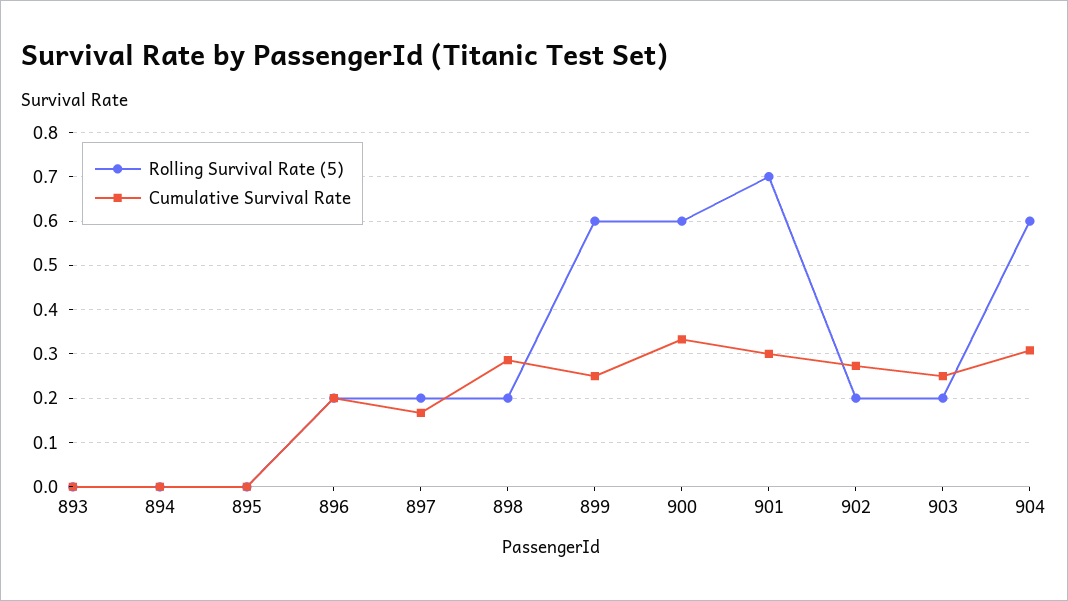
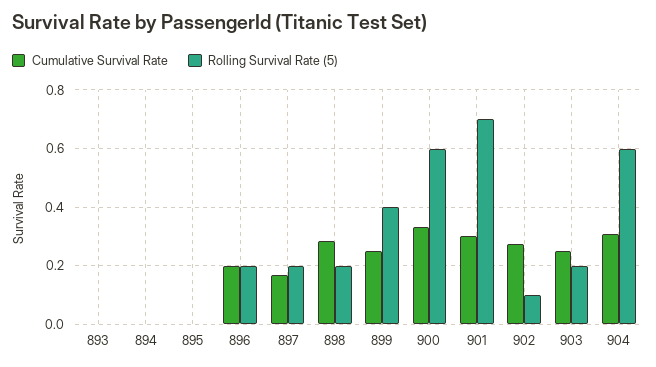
Rolling Survival Rate (5), 899: 0.6 -> 0.4
Rolling Survival Rate (5), 902: 0.2 -> 0.1

